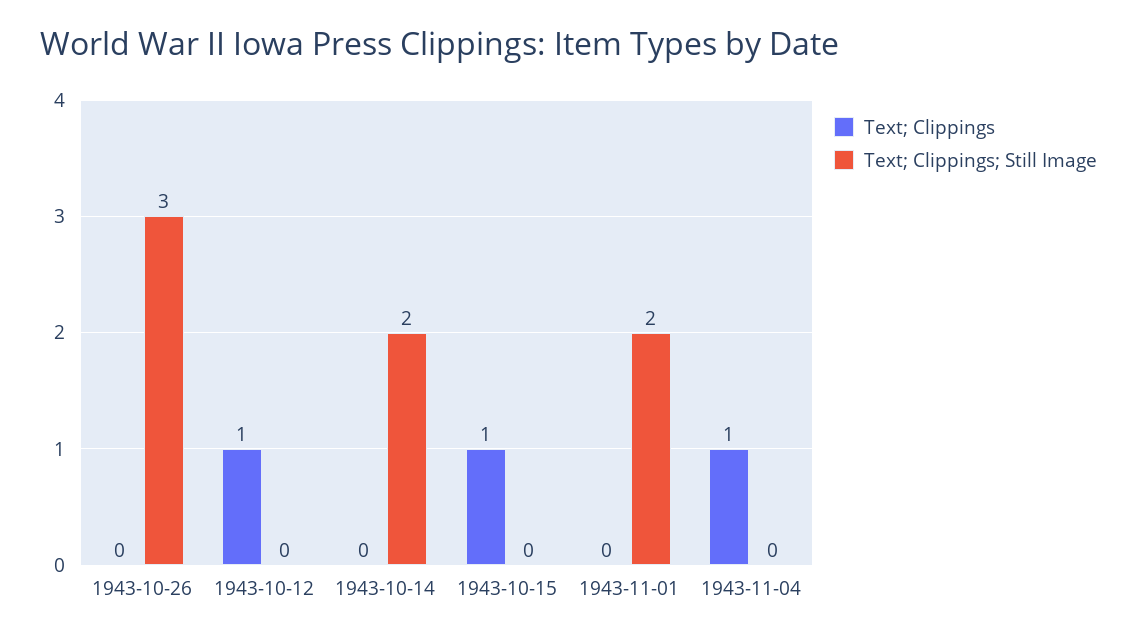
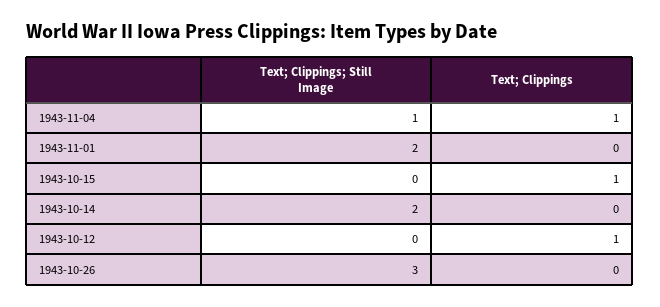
Text; Clippings; Still Image, 1943-11-04: 0 -> 1

